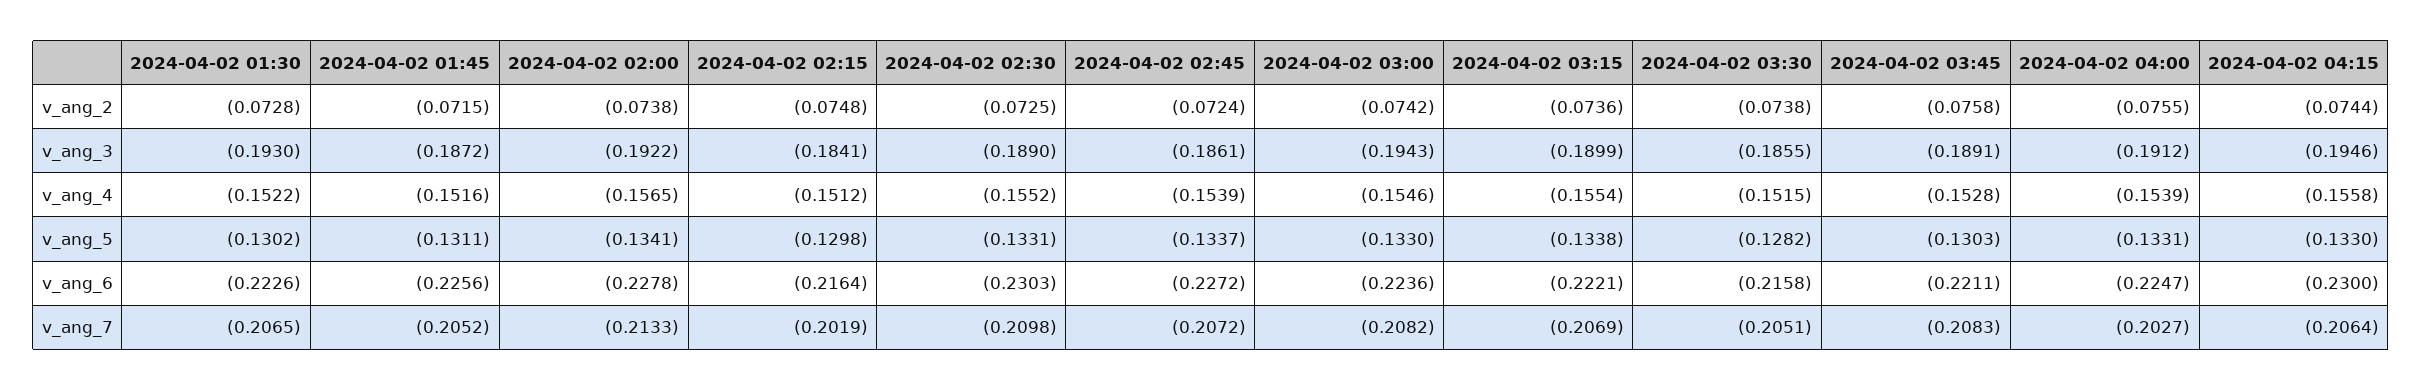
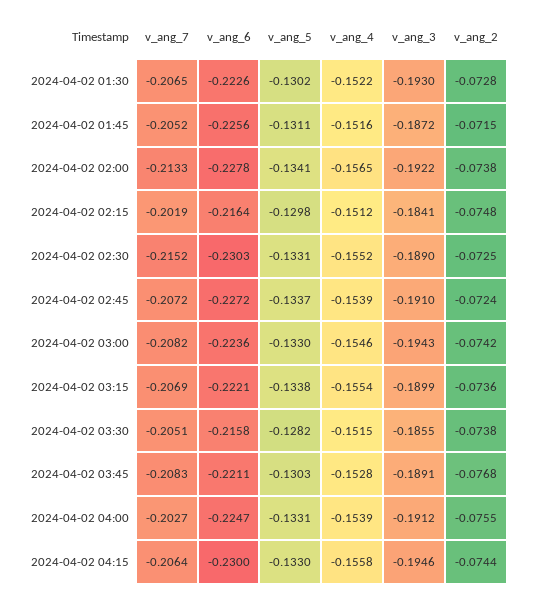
2024-04-02 03:45, v_ang_2: -0.0758 -> -0.0768
2024-04-02 02:45, v_ang_3: -0.1861 -> -0.191
2024-04-02 02:30, v_ang_7: -0.2098 -> -0.2152

